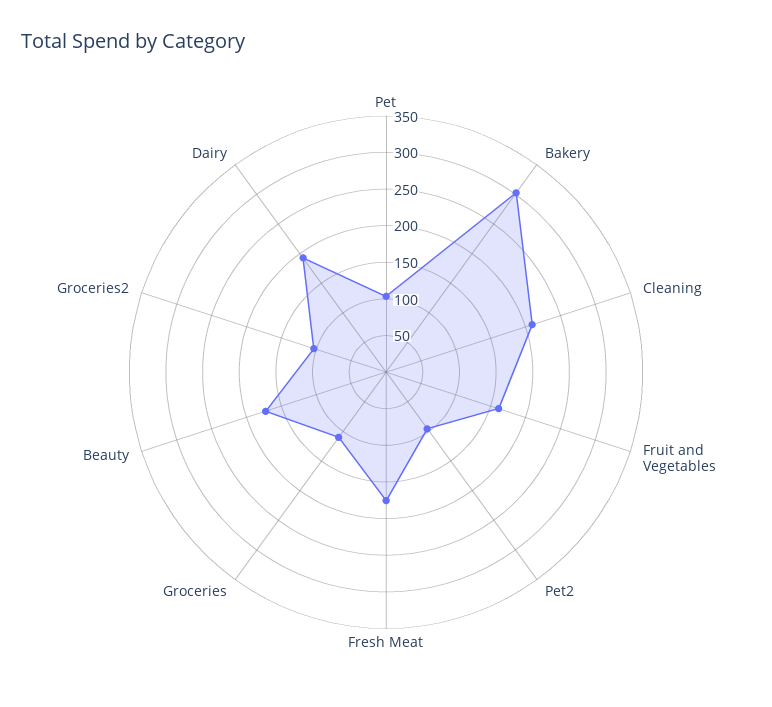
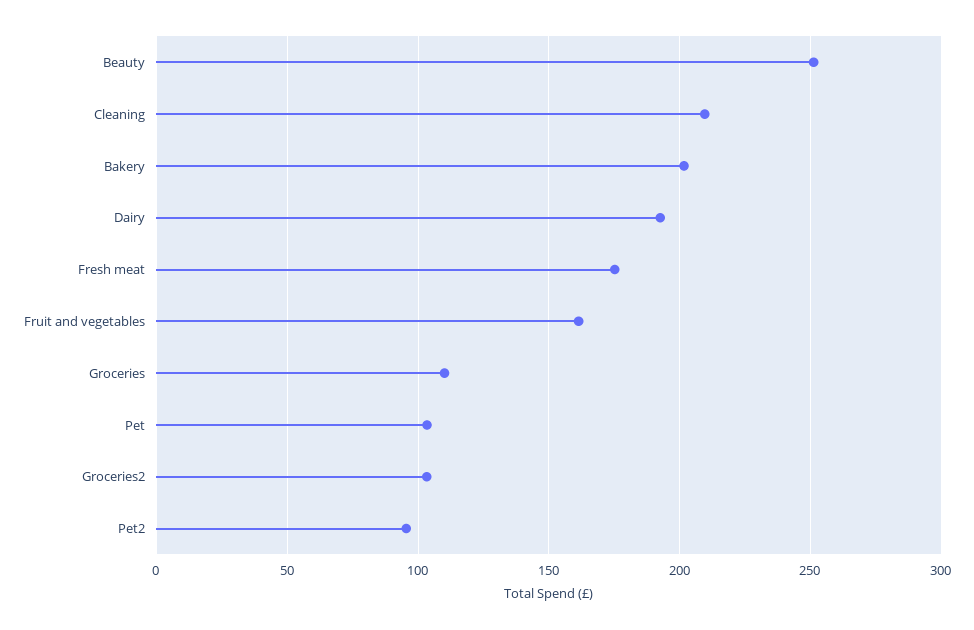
Bakery: 300 -> 200
Beauty: 175 -> 250

